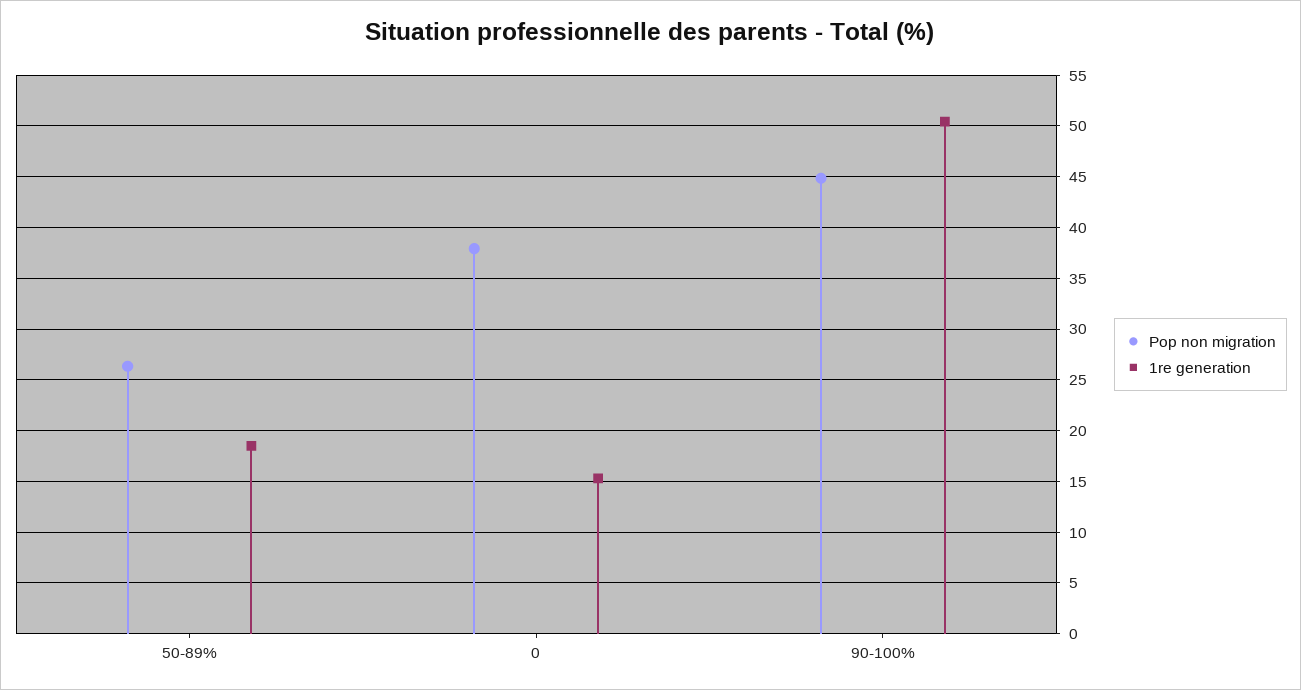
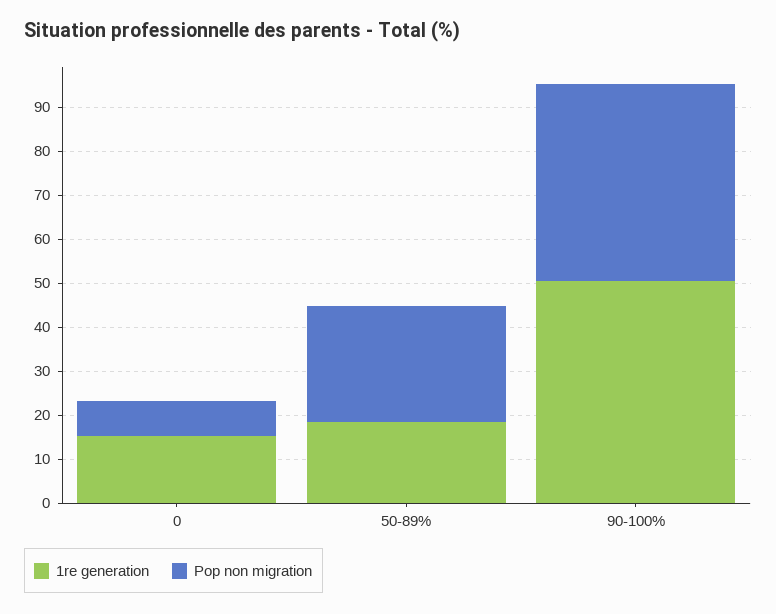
Pop non migration, 0: 38 -> 8

